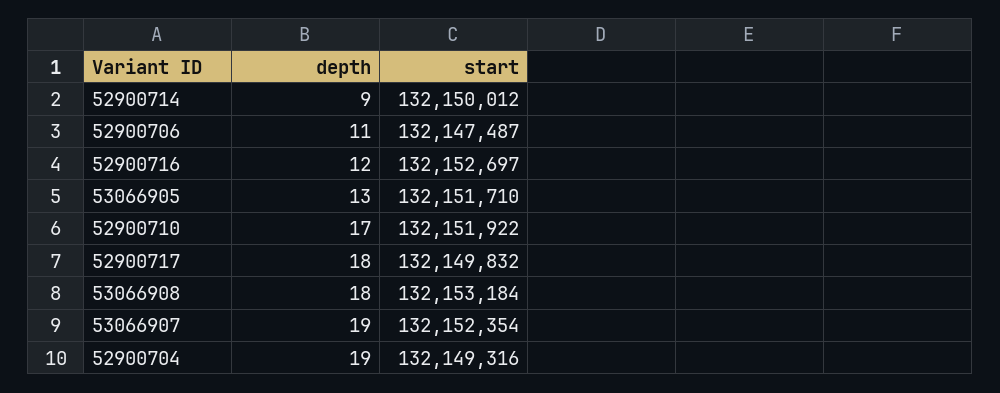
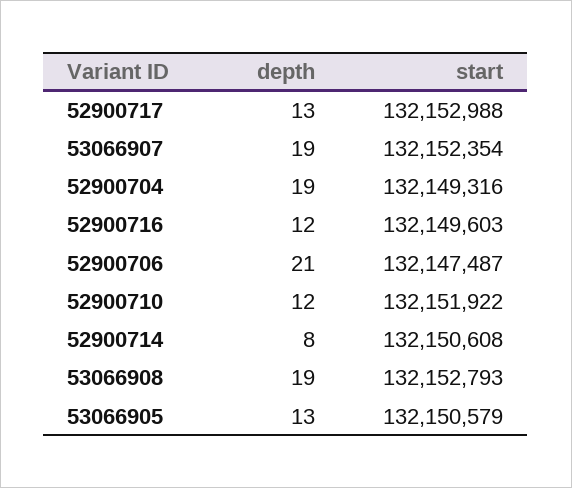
depth, 52900714: 9 -> 8
start, 52900714: 132150012 -> 132150608
depth, 52900706: 11 -> 21
start, 52900716: 132152697 -> 132149603
start, 53066905: 132151710 -> 132150579
depth, 52900710: 17 -> 12
depth, 52900717: 18 -> 13
start, 52900717: 132149832 -> 132152988
depth, 53066908: 18 -> 19
start, 53066908: 132153184 -> 132152793

